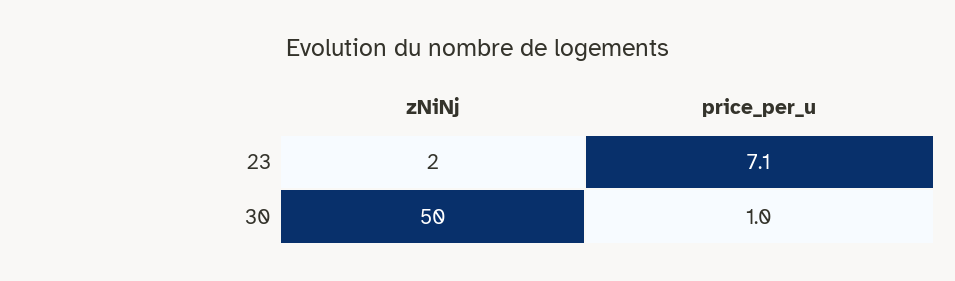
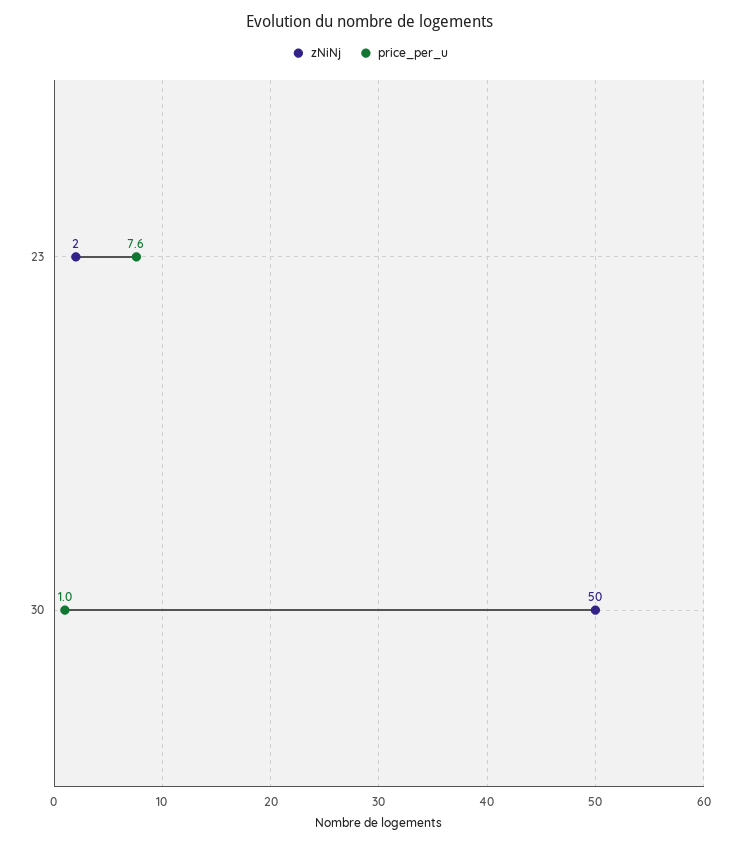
price_per_u, 23: 7.1 -> 7.6

